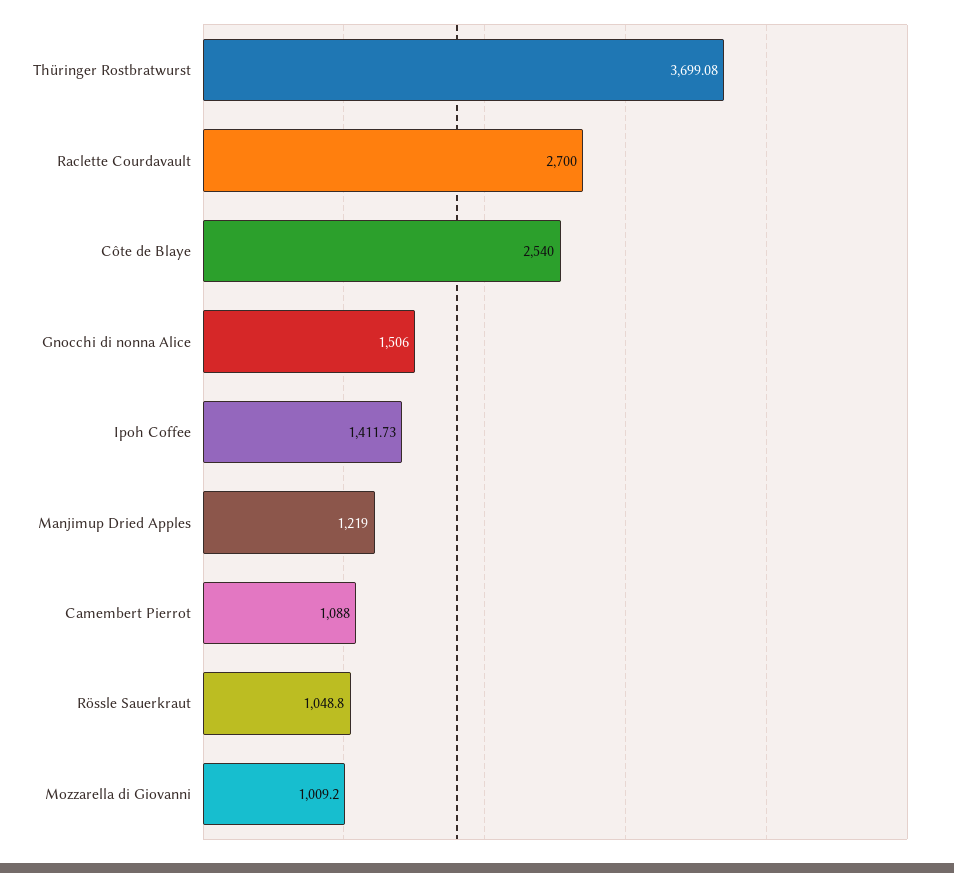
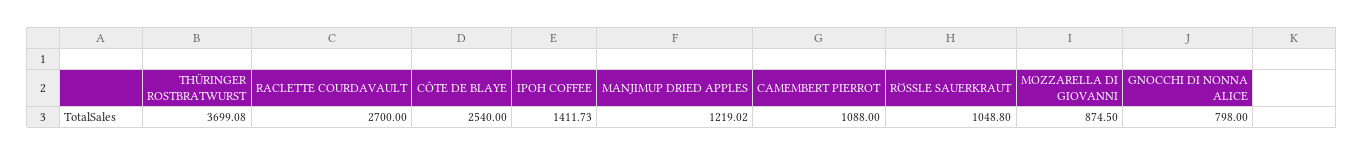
Gnocchi di nonna Alice: 1506 -> 798
Manjimup Dried Apples: 1219 -> 1219.02
Mozzarella di Giovanni: 1009.2 -> 874.5

